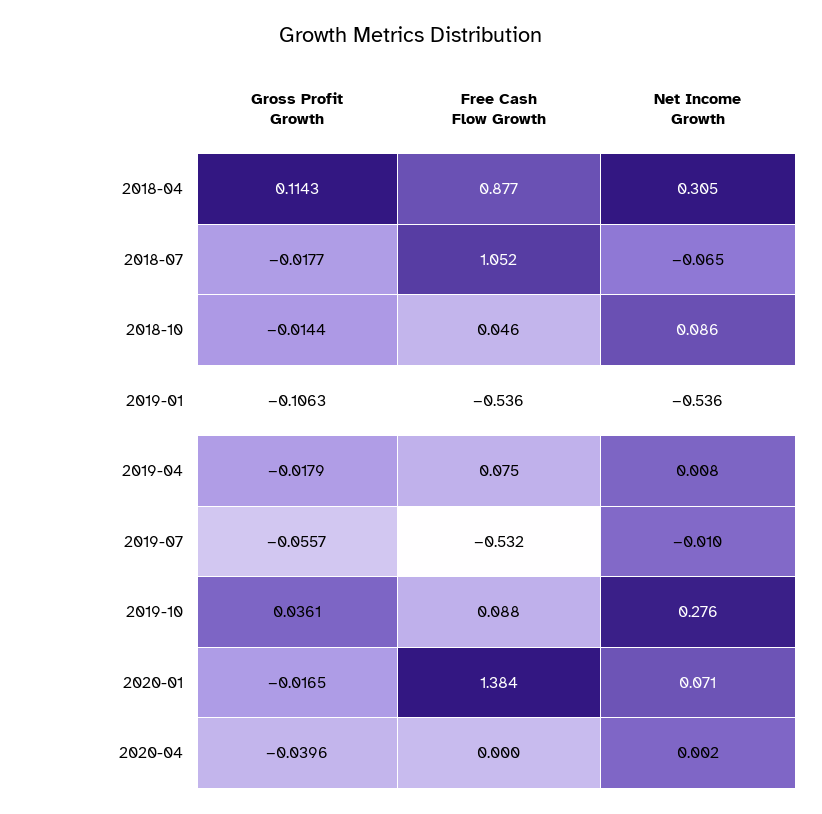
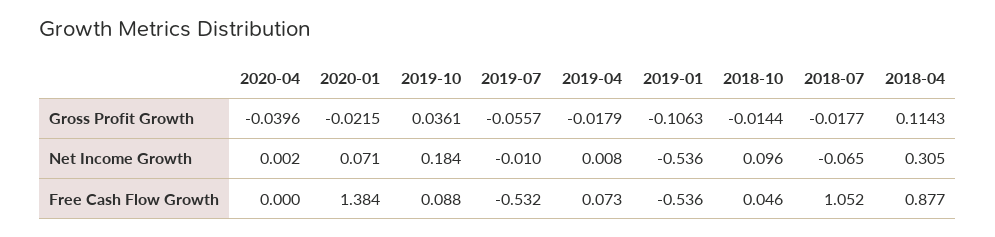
Net Income Growth, 2018-10: 0.086 -> 0.096
Free Cash Flow Growth, 2019-04: 0.075 -> 0.073
Net Income Growth, 2019-10: 0.276 -> 0.184
Gross Profit Growth, 2020-01: -0.0165 -> -0.0215

